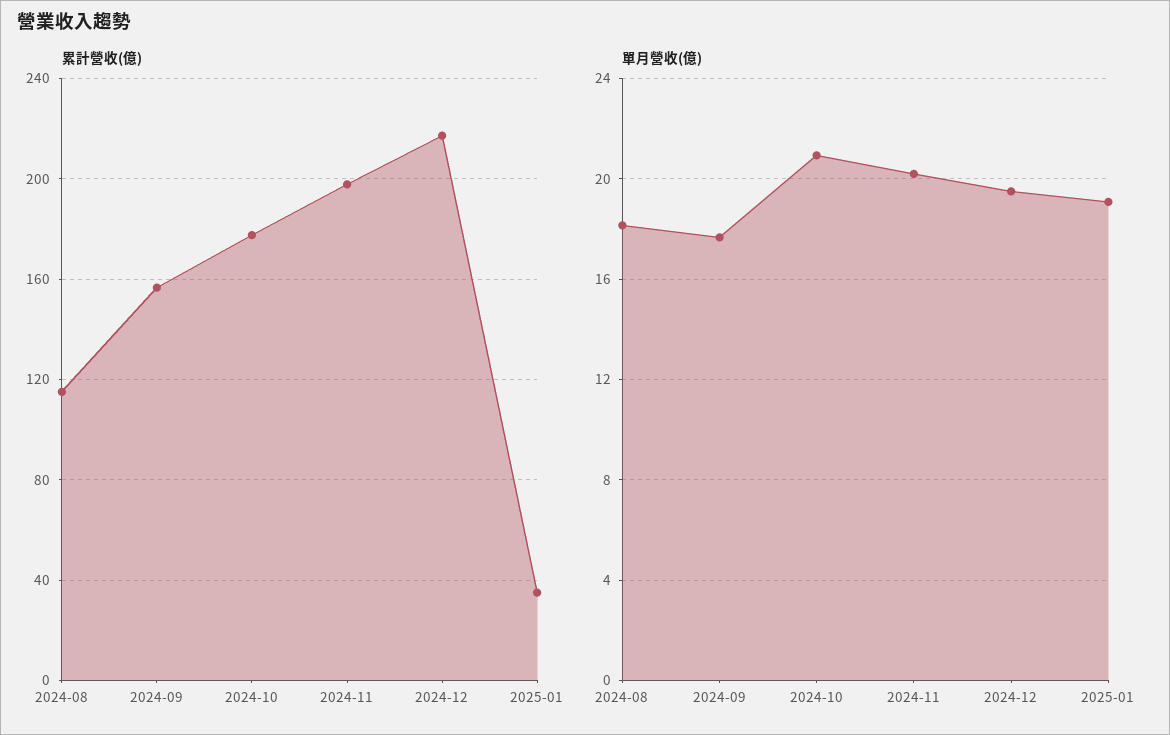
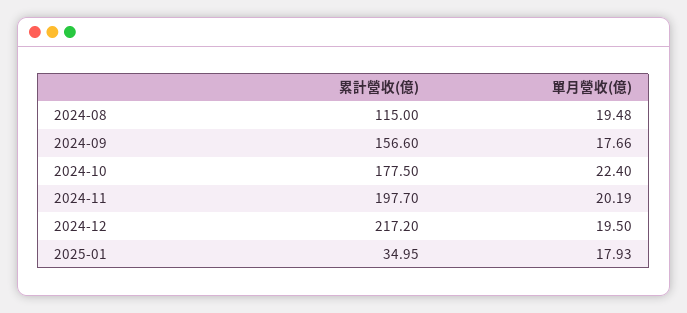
單月營收(億), 2024-08: 18 -> 19.48
單月營收(億), 2024-10: 21 -> 22.4
單月營收(億), 2025-01: 19 -> 17.93

